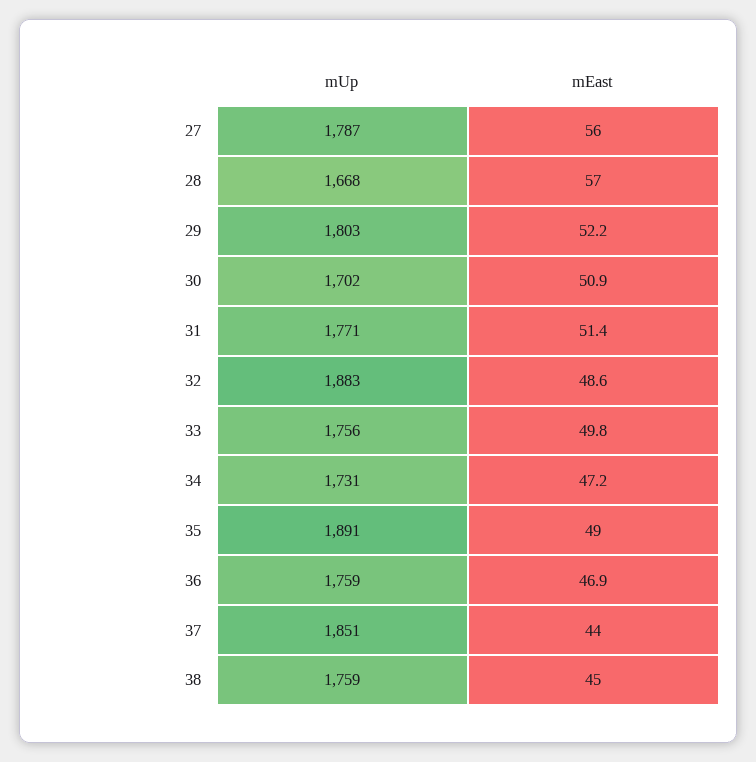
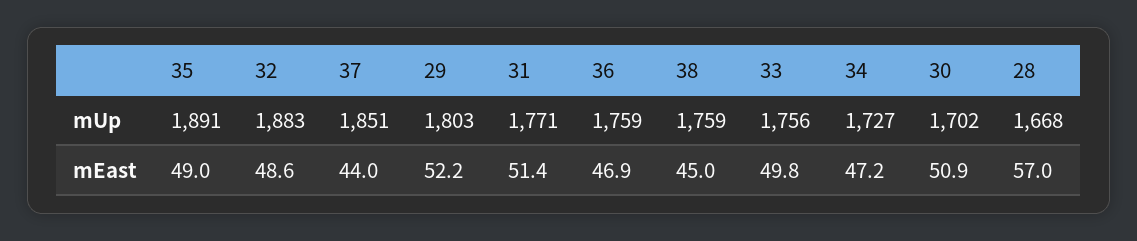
mUp, 27: 1787 -> none
mEast, 27: 56 -> none
mUp, 34: 1731 -> 1727

